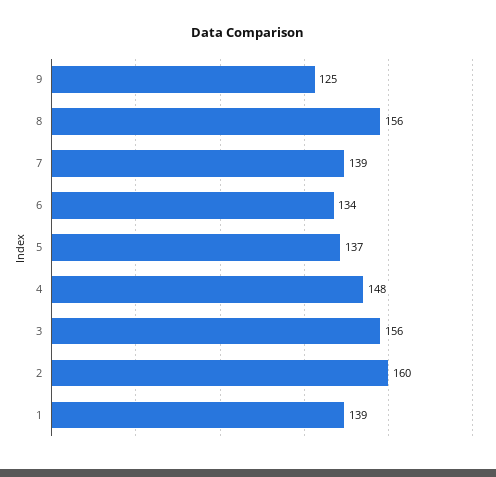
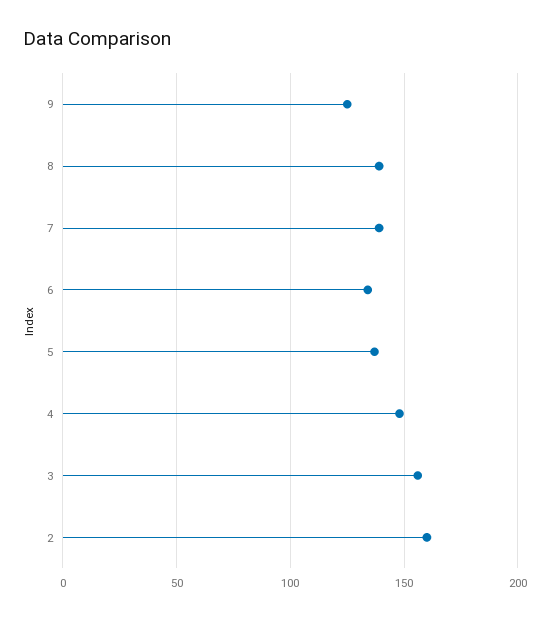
8: 156 -> 140
1: 139 -> none

